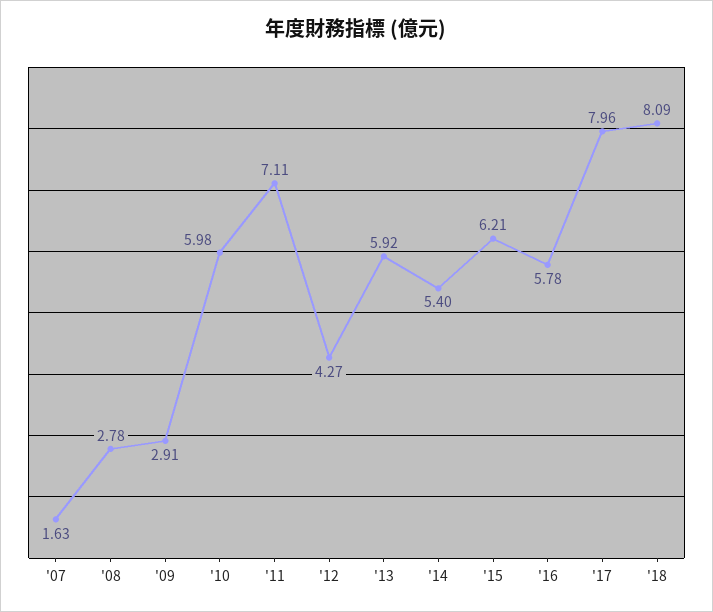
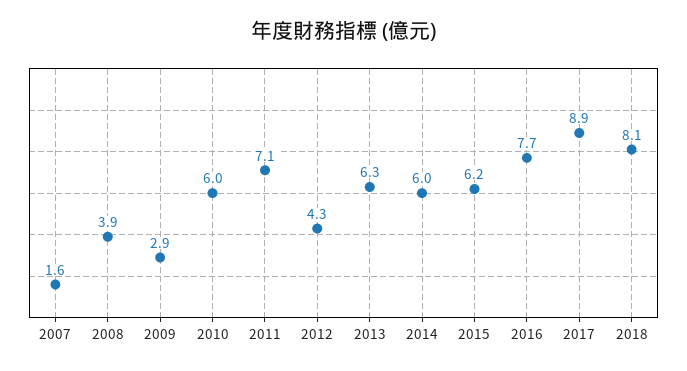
'08: 2.78 -> 3.9
'13: 5.92 -> 6.3
'14: 5.4 -> 6
'16: 5.78 -> 7.7
'17: 7.96 -> 8.9

